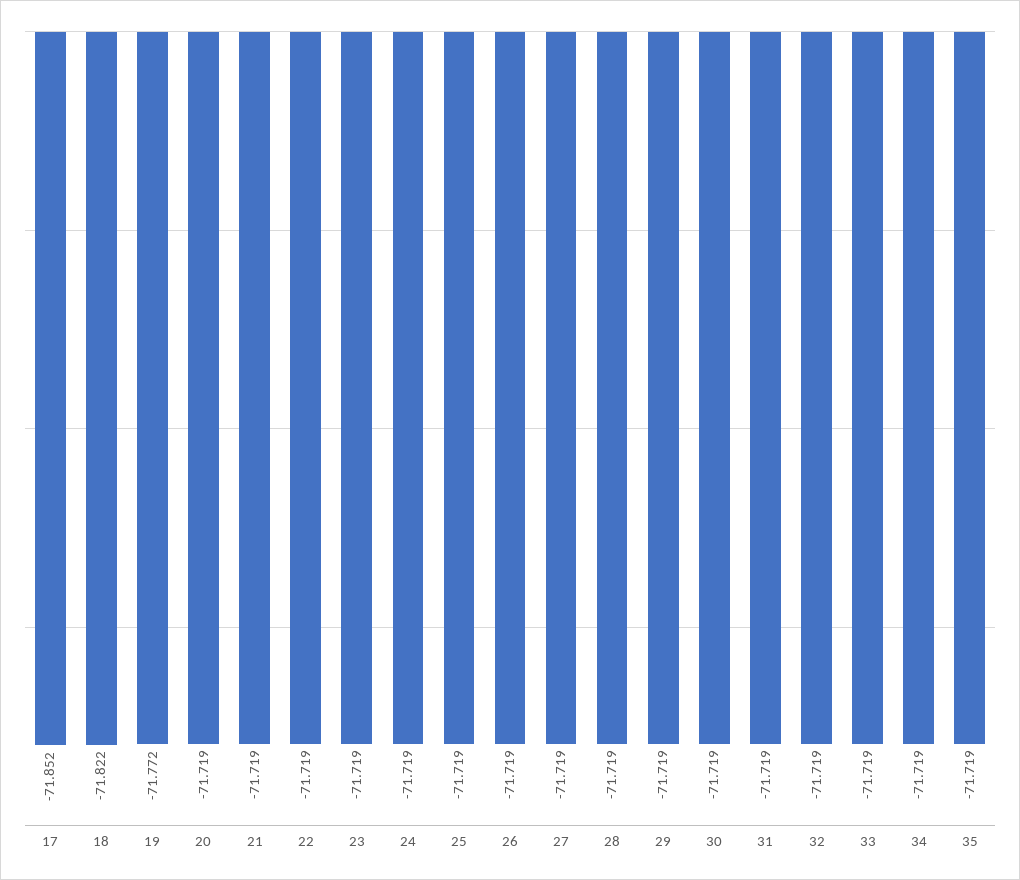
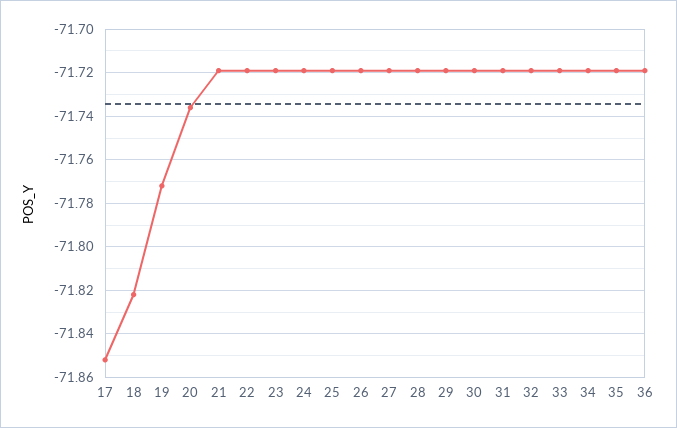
20: -71.719 -> -71.735
36: none -> -71.72

